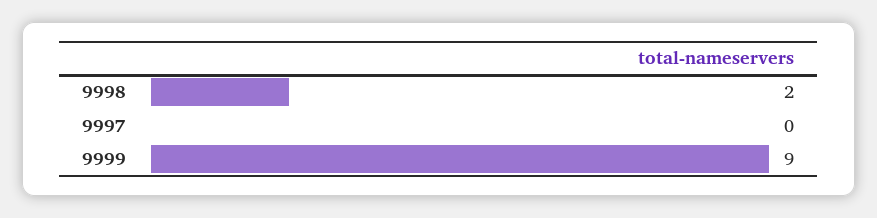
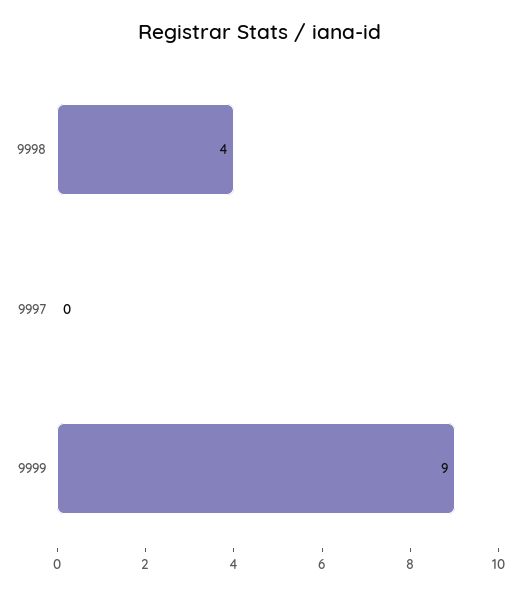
9998: 2 -> 4

